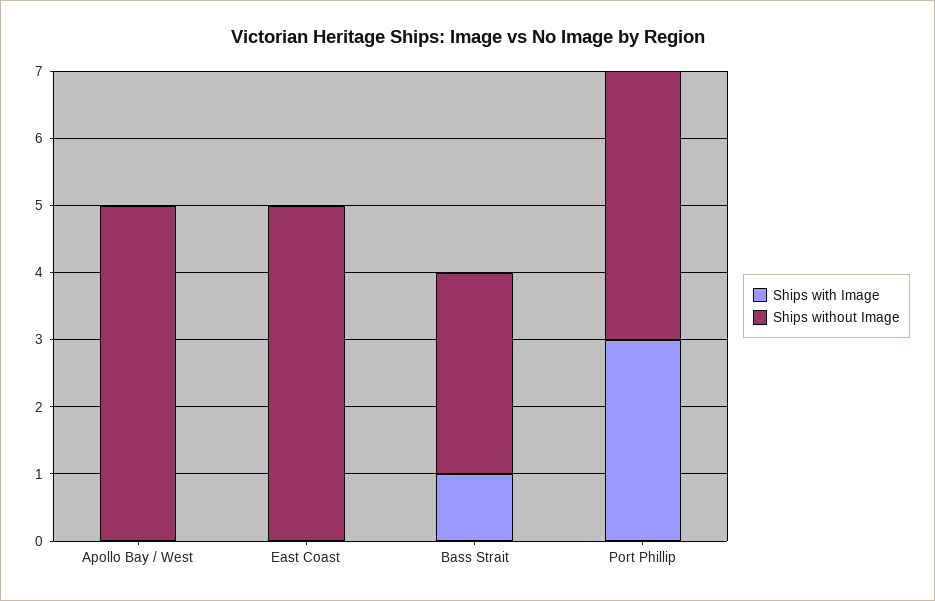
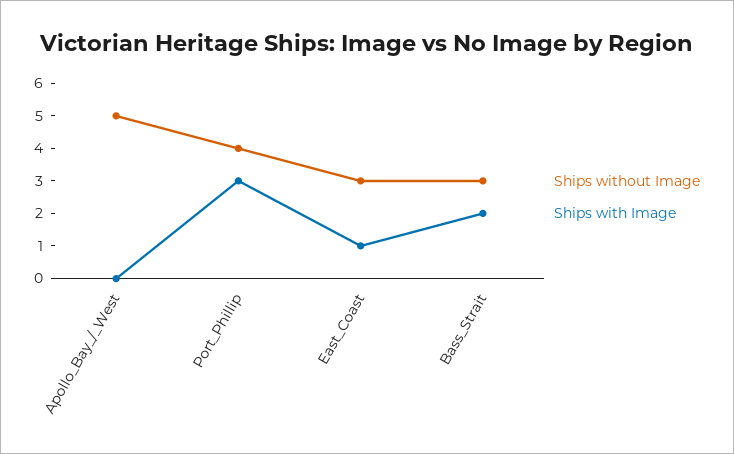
Ships with Image, East Coast: 0 -> 1
Ships without Image, East Coast: 5 -> 3
Ships with Image, Bass Strait: 1 -> 2

